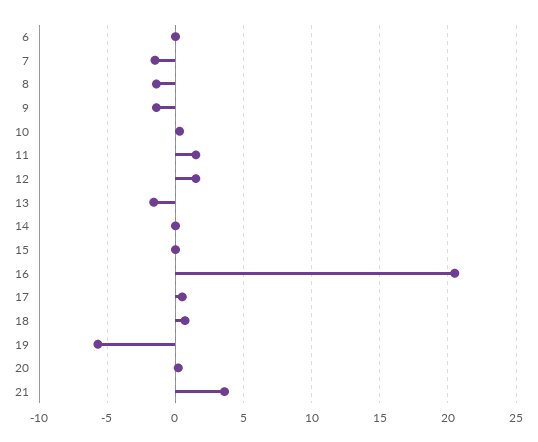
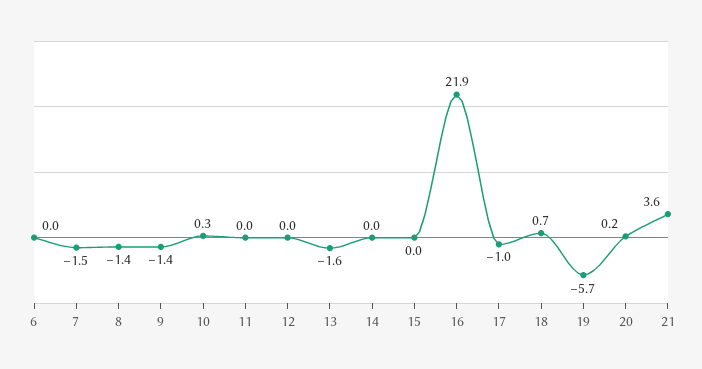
11: 1.5 -> 0
12: 1.5 -> 0
16: 20.5 -> 21.9
17: 0.5 -> -1

